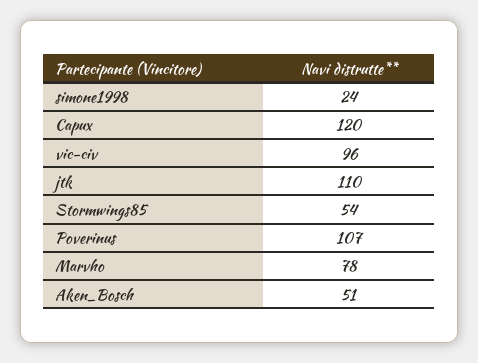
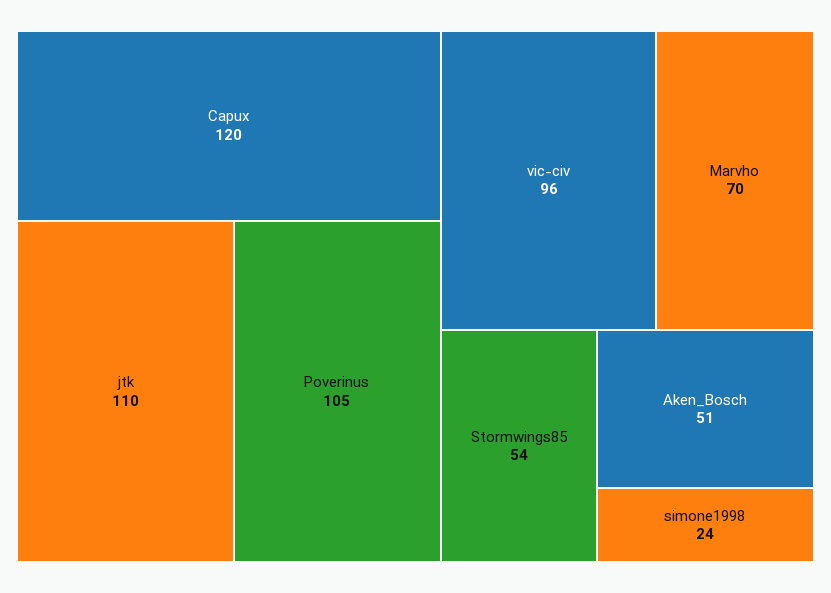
Poverinus: 107 -> 105
Marvho: 78 -> 70

